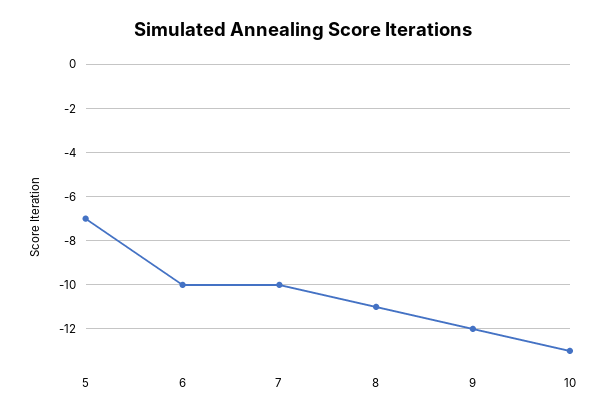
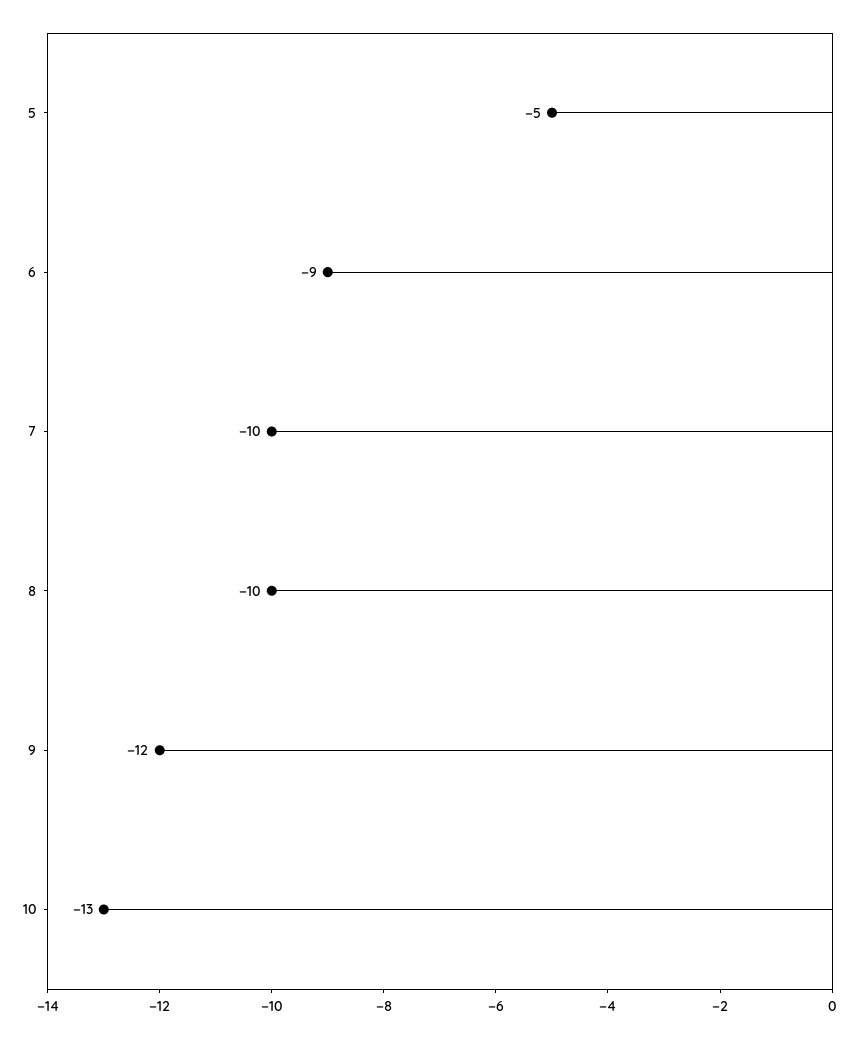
5: -7 -> -5
6: -10 -> -9
8: -11 -> -10

